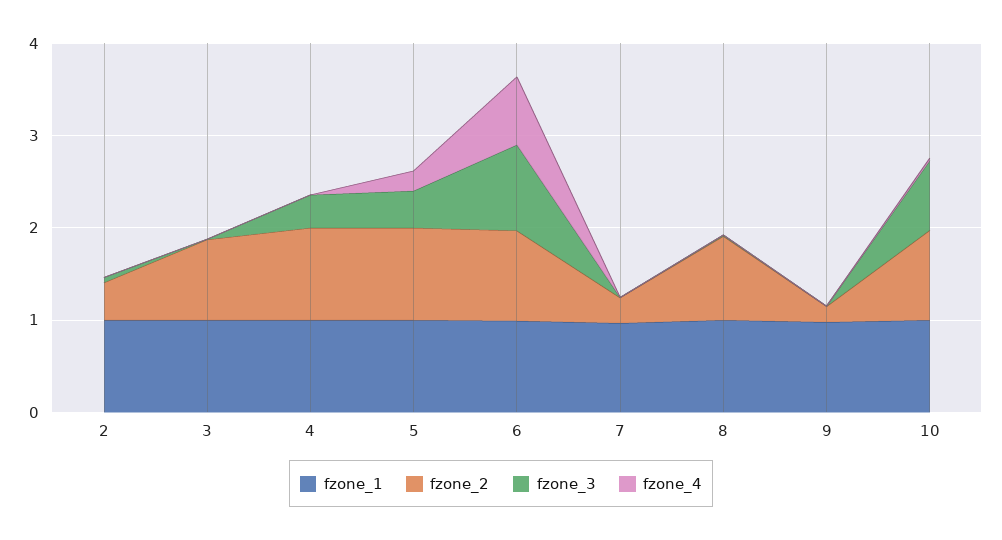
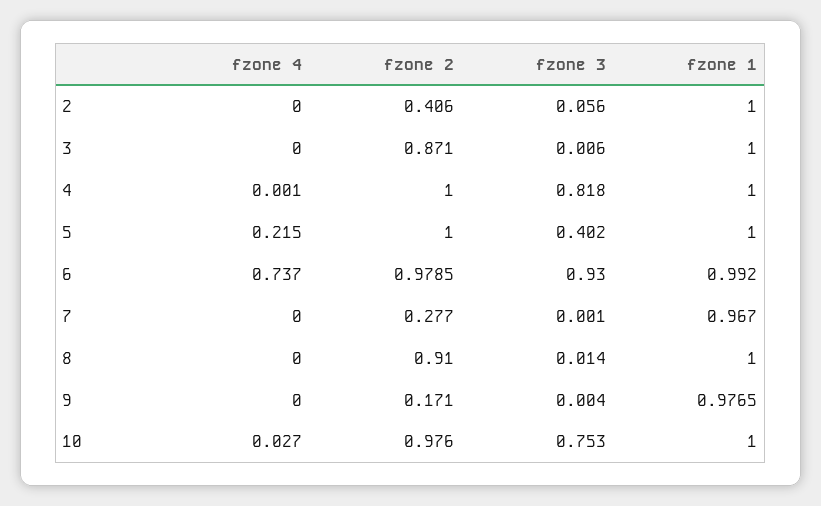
fzone_3, 4: 0.4 -> 0.818

